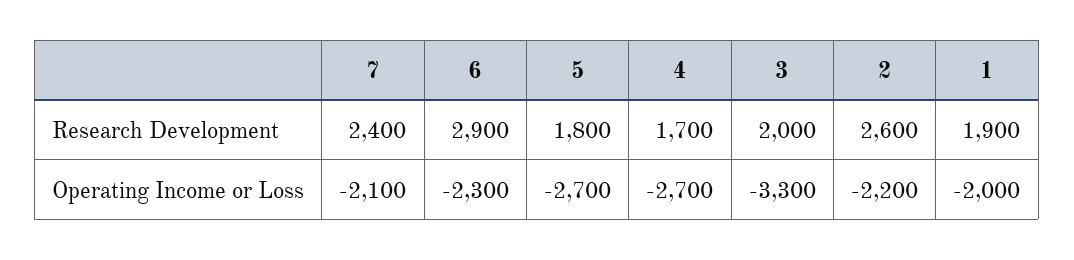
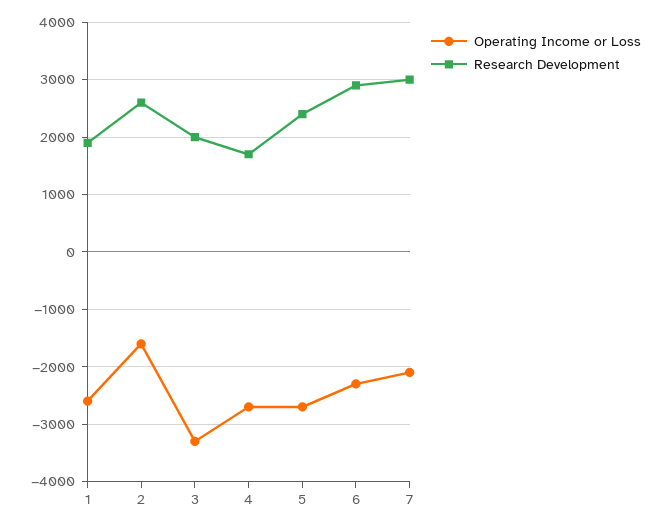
Research Development, 7: 2400 -> 3000
Research Development, 5: 1800 -> 2400
Operating Income or Loss, 2: -2200 -> -1600
Operating Income or Loss, 1: -2000 -> -2600

